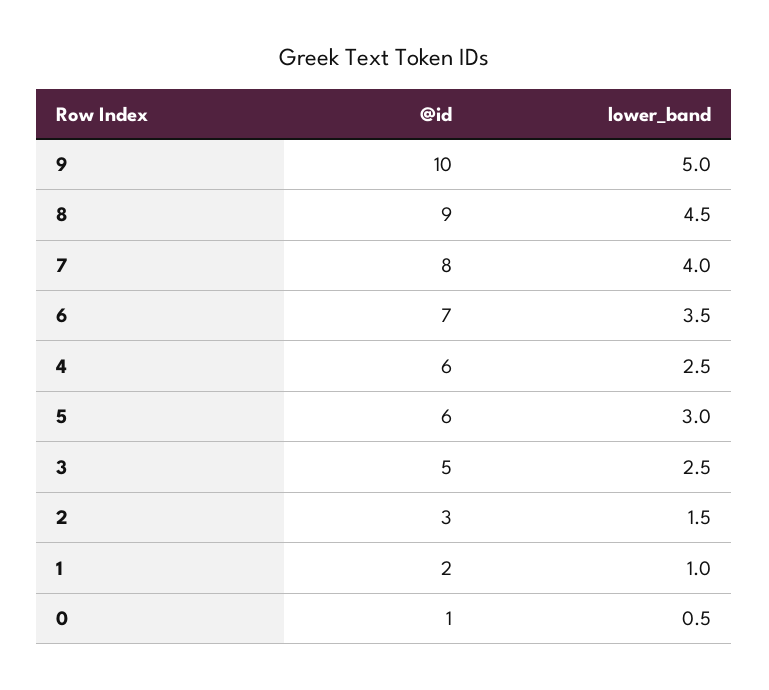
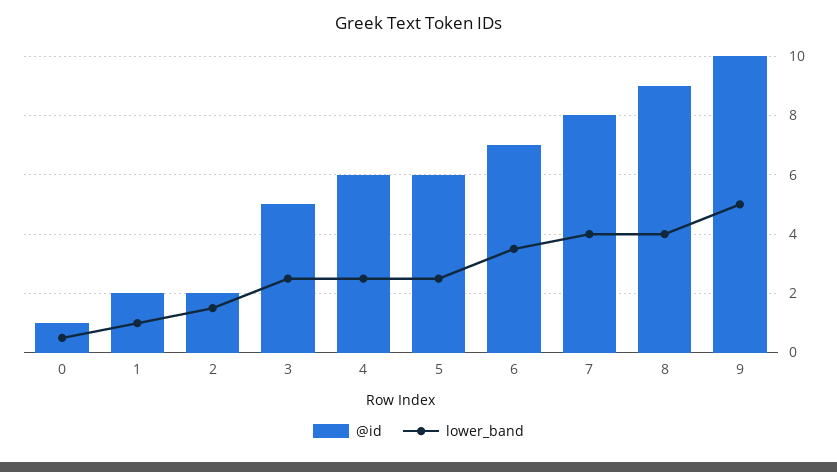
lower_band, 8: 4.5 -> 4
lower_band, 5: 3 -> 2.5
@id, 2: 3 -> 2

